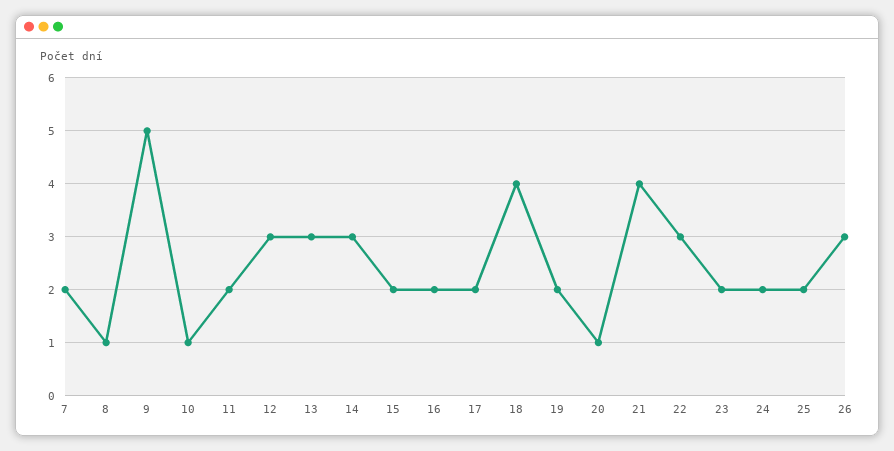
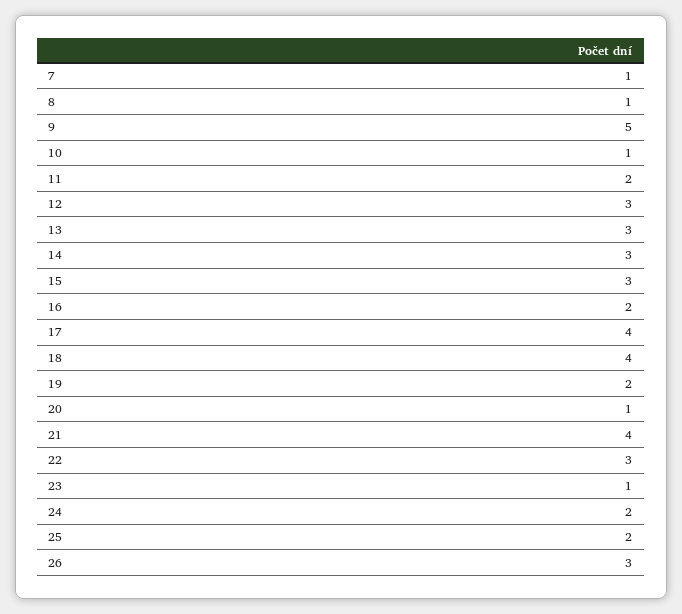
7: 2 -> 1
15: 2 -> 3
17: 2 -> 4
23: 2 -> 1

